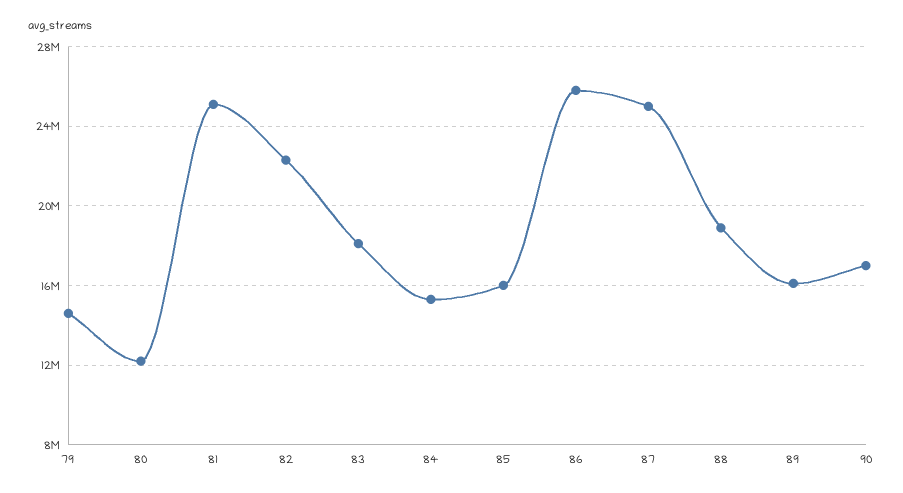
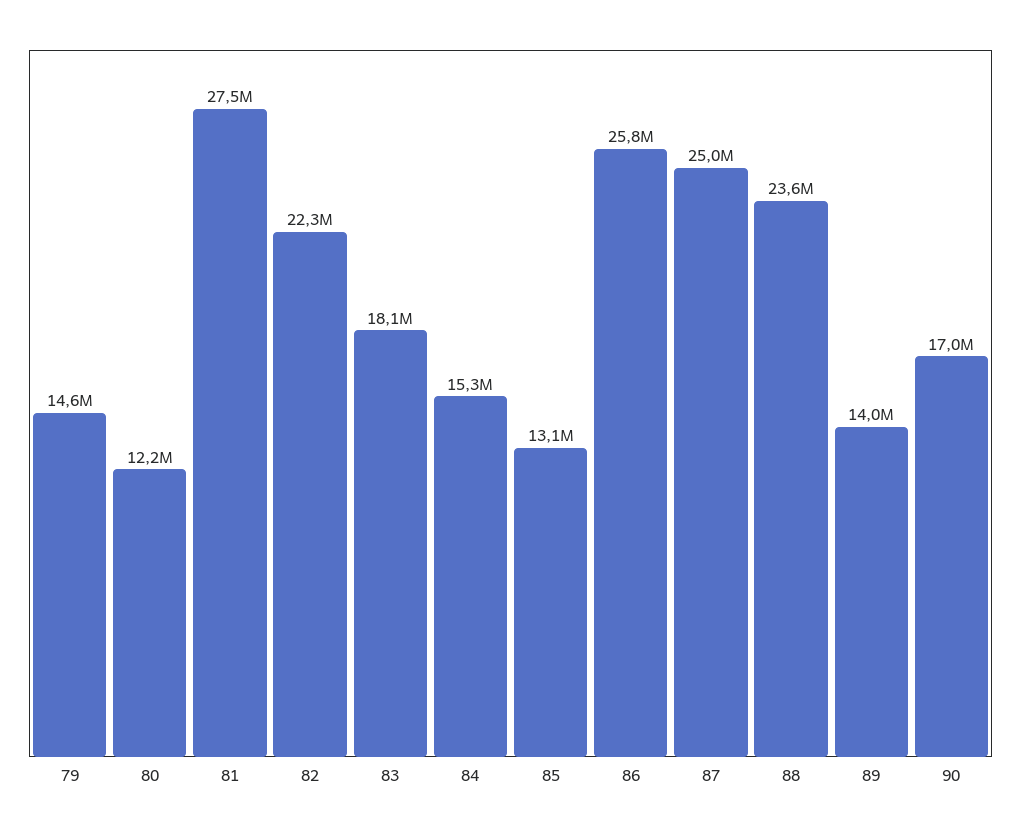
81: 25000000 -> 27500000
85: 16000000 -> 13100000
88: 19000000 -> 23600000
89: 16000000 -> 14000000

